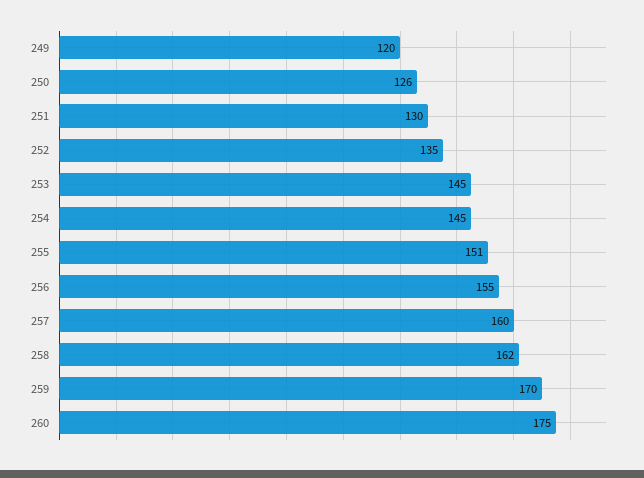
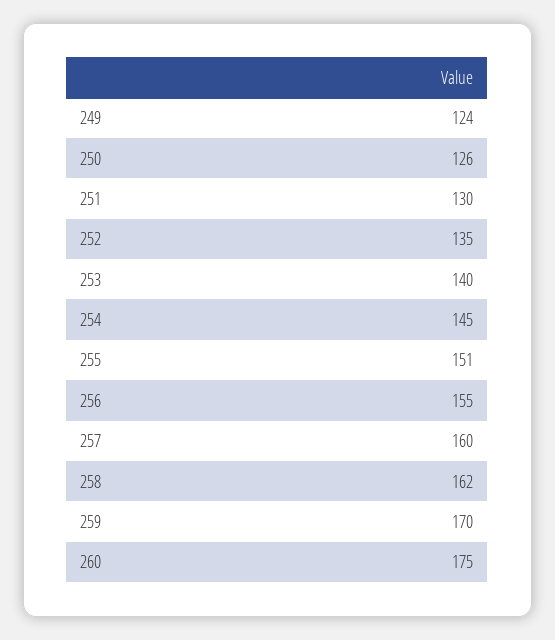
249: 120 -> 124
253: 145 -> 140

